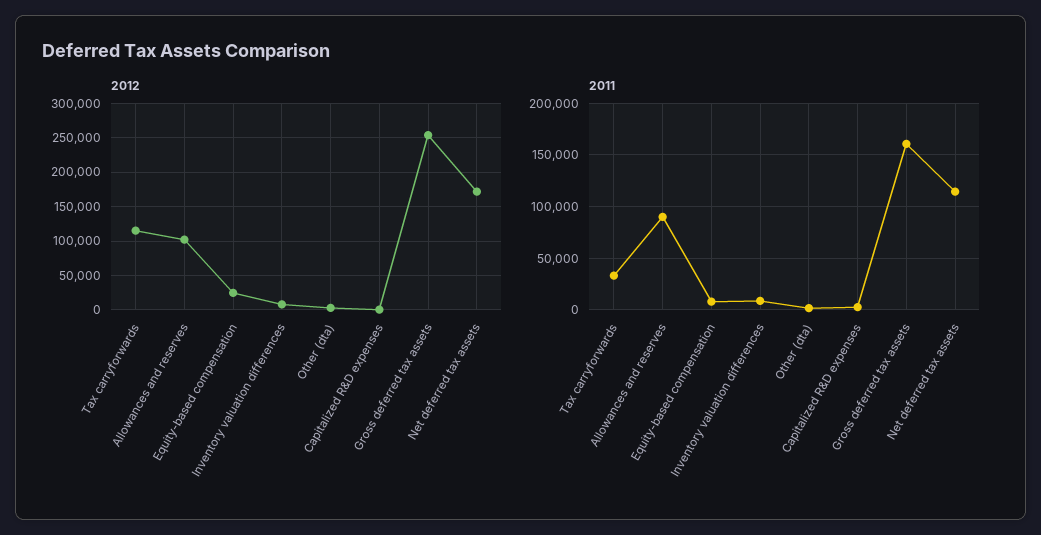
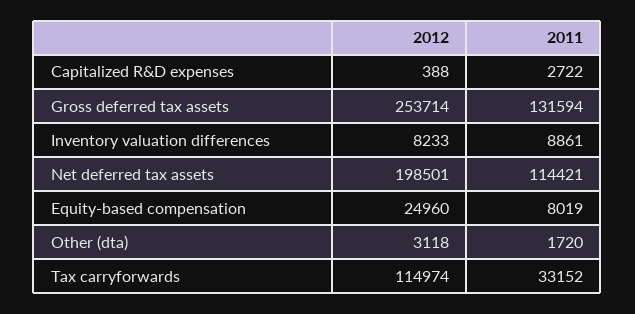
2012, Allowances and reserves: 100000 -> none
2012, Net deferred tax assets: 170000 -> 198501
2011, Allowances and reserves: 90000 -> none
2011, Gross deferred tax assets: 160000 -> 131594

